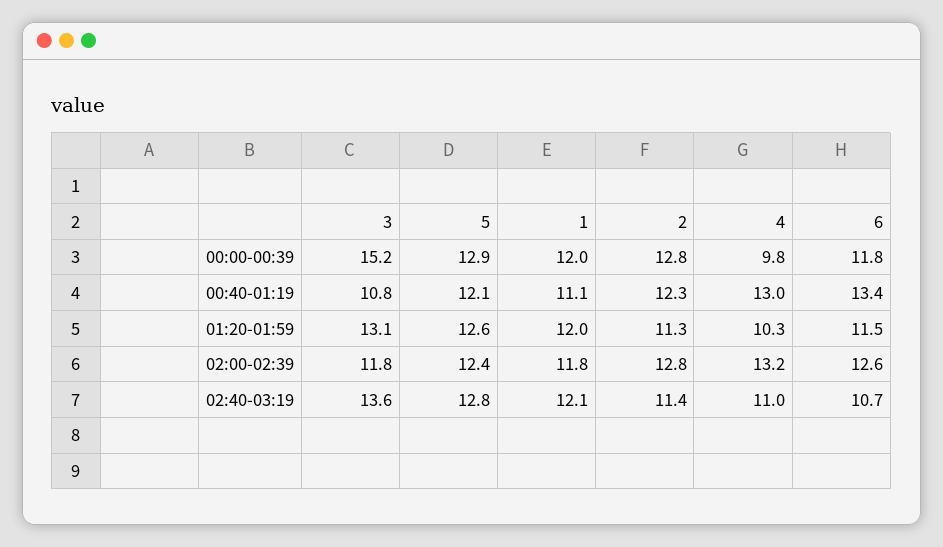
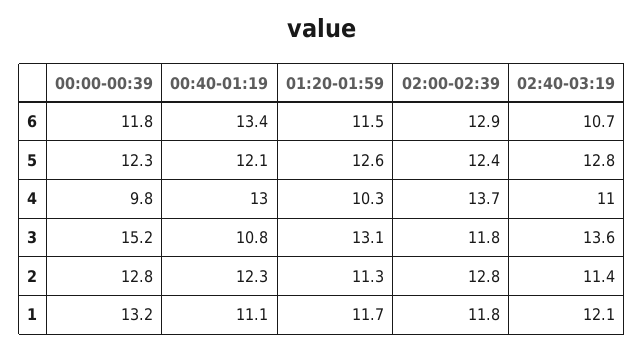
5, 00:00-00:39: 12.9 -> 12.3
1, 00:00-00:39: 12 -> 13.2
1, 01:20-01:59: 12 -> 11.7
4, 02:00-02:39: 13.2 -> 13.7
6, 02:00-02:39: 12.6 -> 12.9

